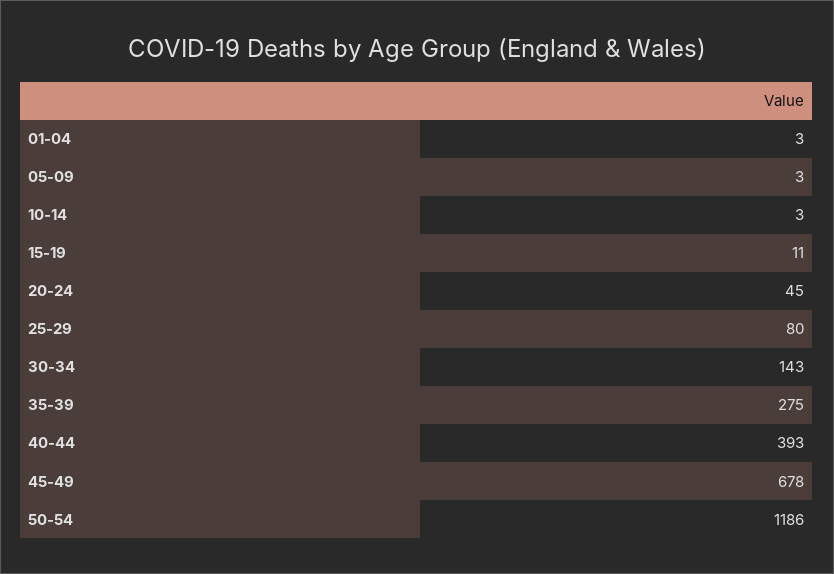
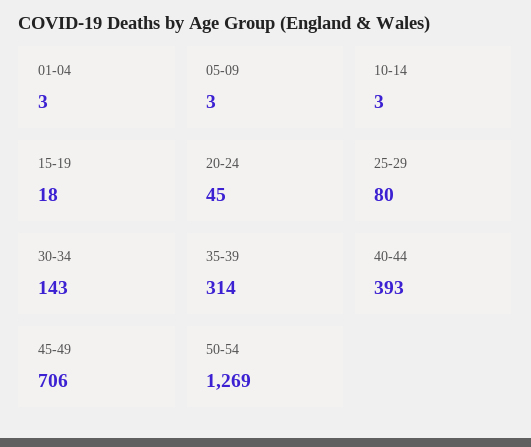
15-19: 11 -> 18
35-39: 275 -> 314
45-49: 678 -> 706
50-54: 1186 -> 1269

